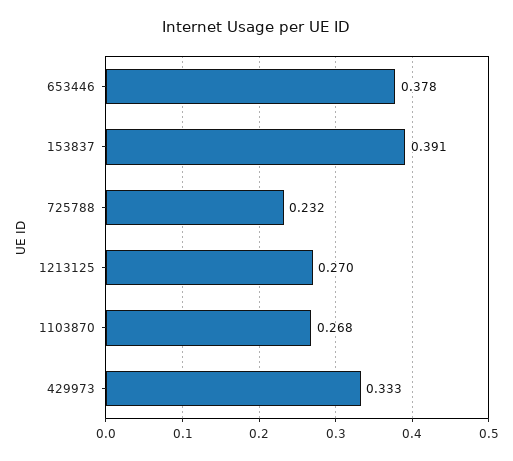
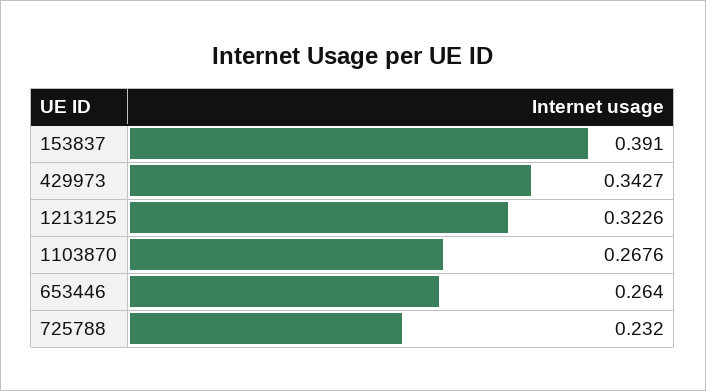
653446: 0.378 -> 0.264
1213125: 0.27 -> 0.3226
429973: 0.333 -> 0.3427

